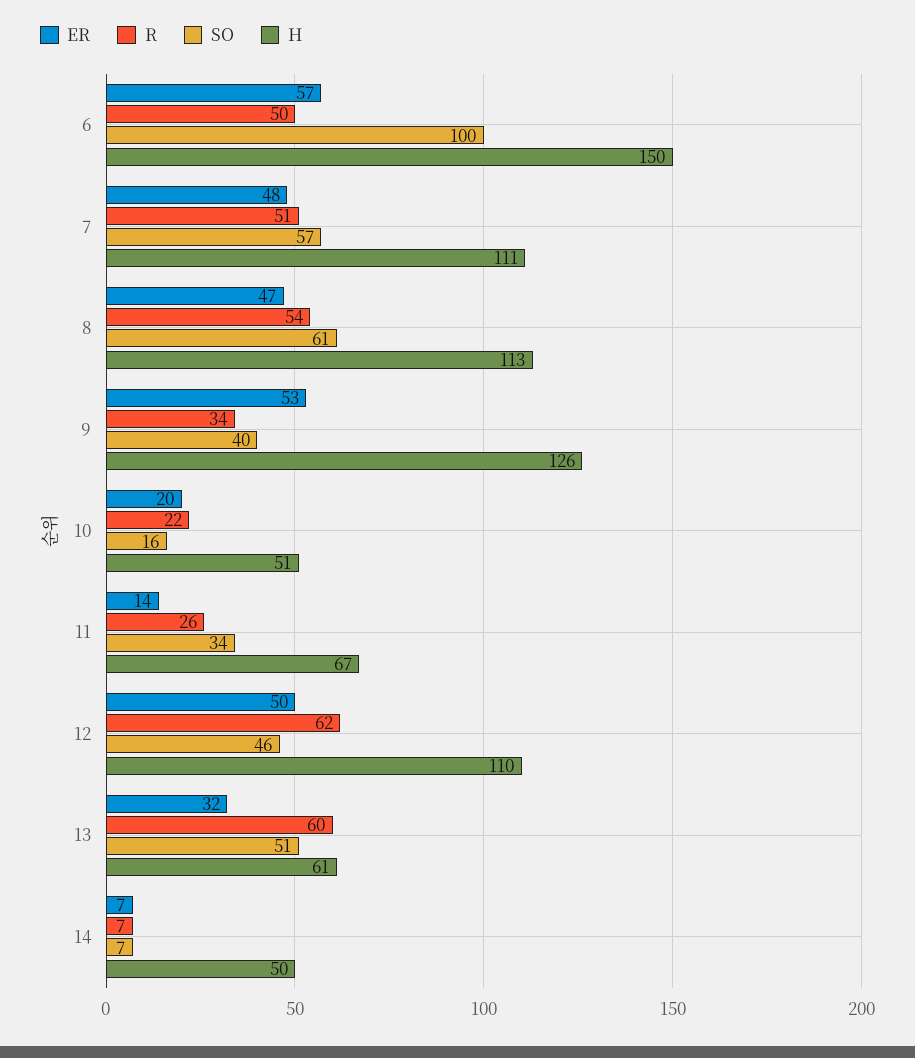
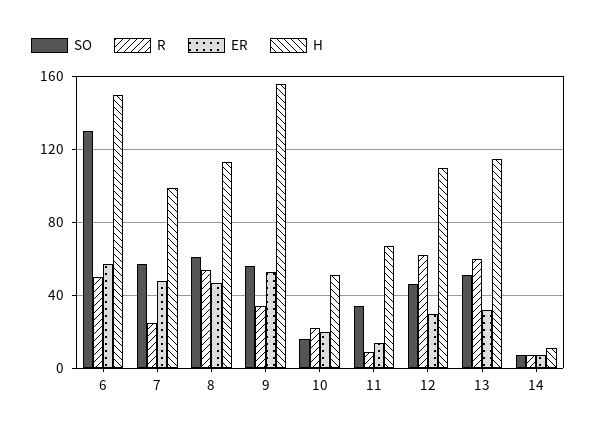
SO, 6: 100 -> 130
R, 7: 51 -> 25
H, 7: 111 -> 100
SO, 9: 40 -> 55
H, 9: 126 -> 155
R, 11: 26 -> 10
ER, 12: 50 -> 30
H, 13: 61 -> 115
H, 14: 50 -> 10

